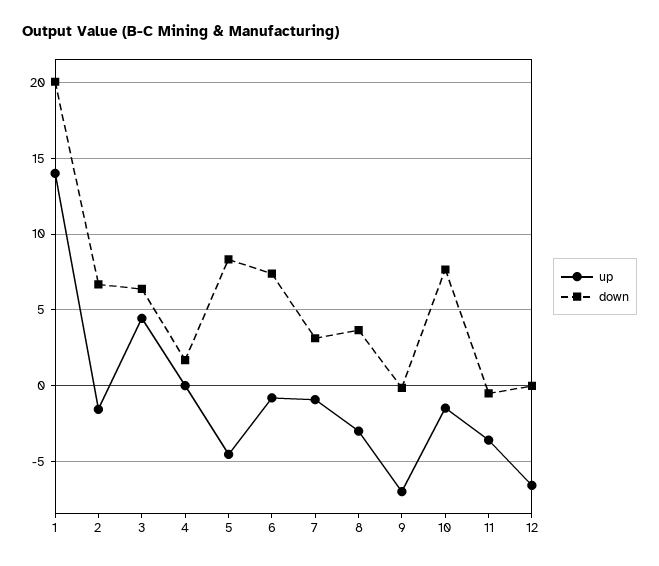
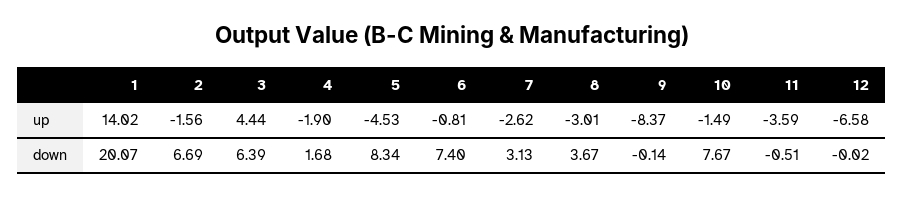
up, 4: 0 -> -1.9
up, 7: -1 -> -2.62
up, 9: -7 -> -8.37

